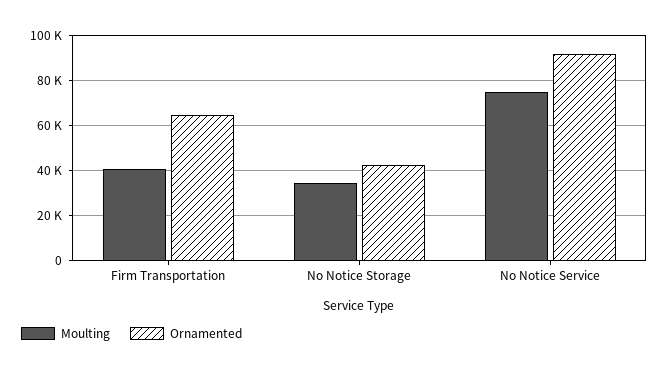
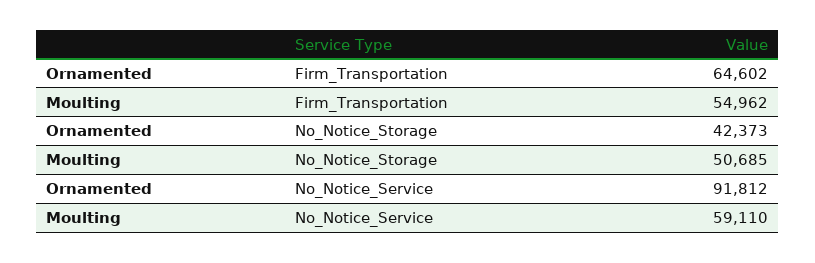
Moulting, Firm Transportation: 40000 -> 54962
Moulting, No Notice Storage: 35000 -> 50685
Moulting, No Notice Service: 75000 -> 59110

